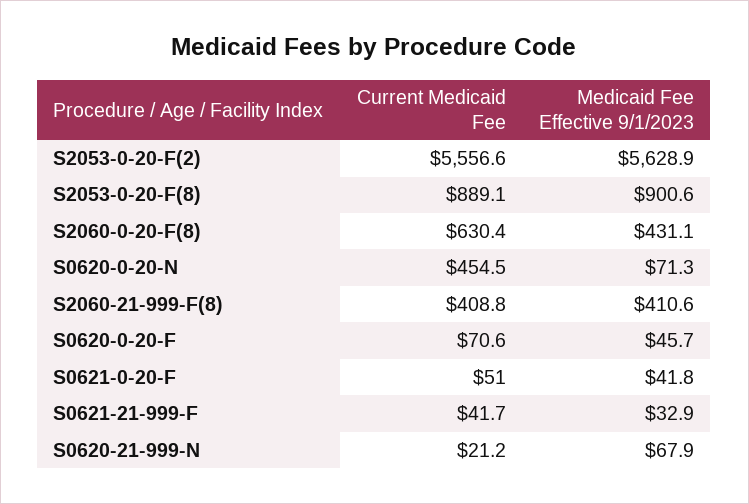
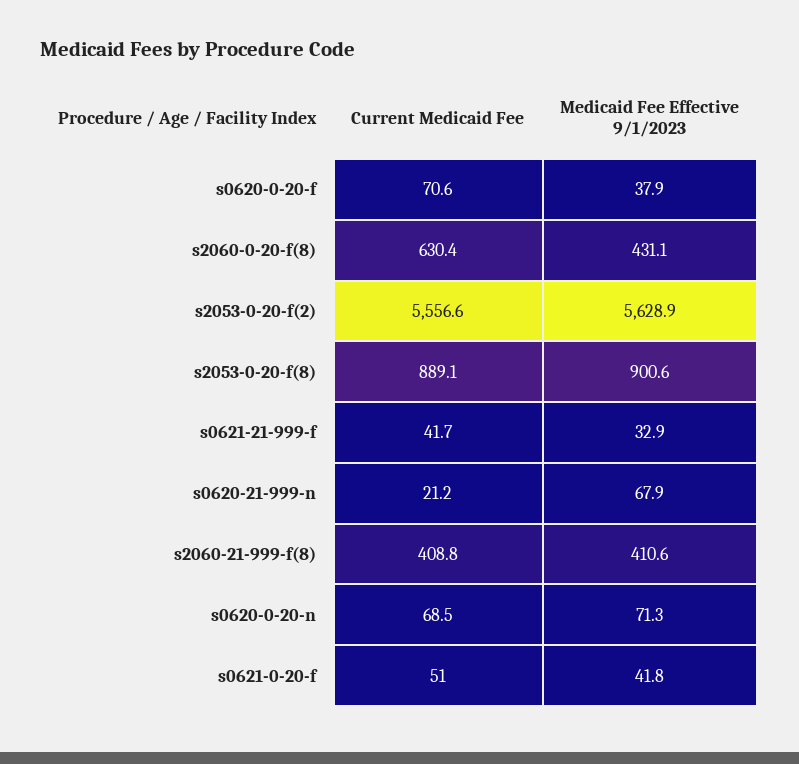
Current Medicaid Fee, S0620-0-20-N: 454.5 -> 68.5
Medicaid Fee Effective 9/1/2023, S0620-0-20-F: 45.7 -> 37.9

